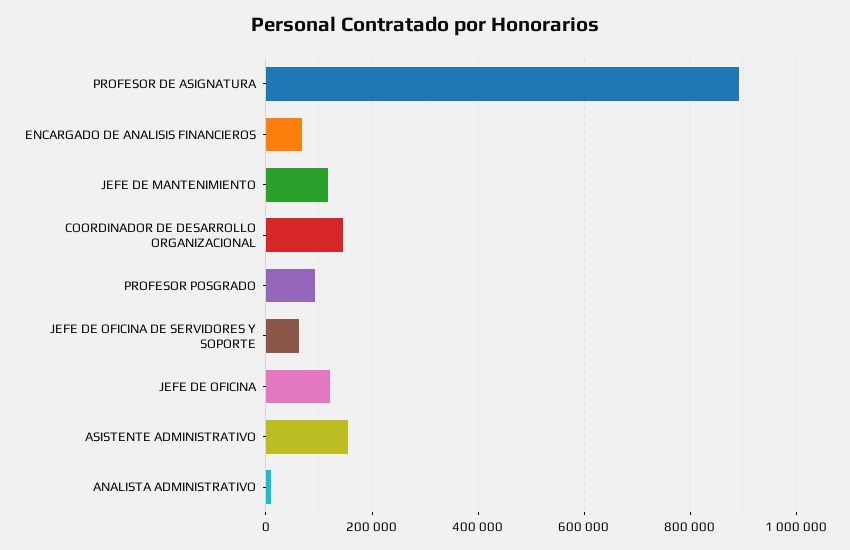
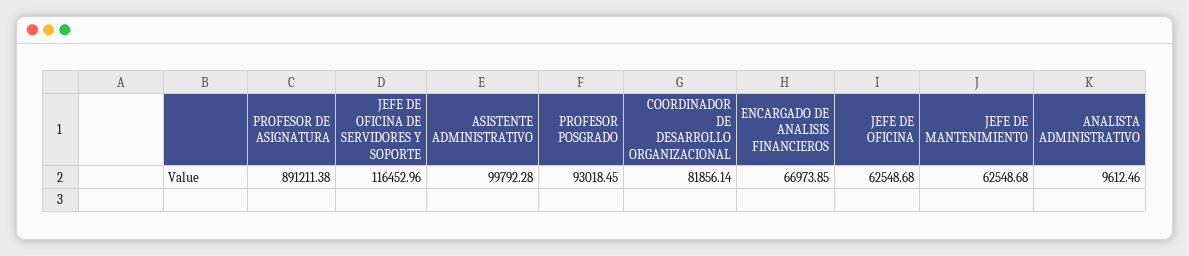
JEFE DE MANTENIMIENTO: 120000 -> 62548.68
COORDINADOR DE DESARROLLO ORGANIZACIONAL: 140000 -> 81856.14
JEFE DE OFICINA DE SERVIDORES Y SOPORTE: 60000 -> 116452.96
JEFE DE OFICINA: 120000 -> 62548.68
ASISTENTE ADMINISTRATIVO: 160000 -> 99792.28

